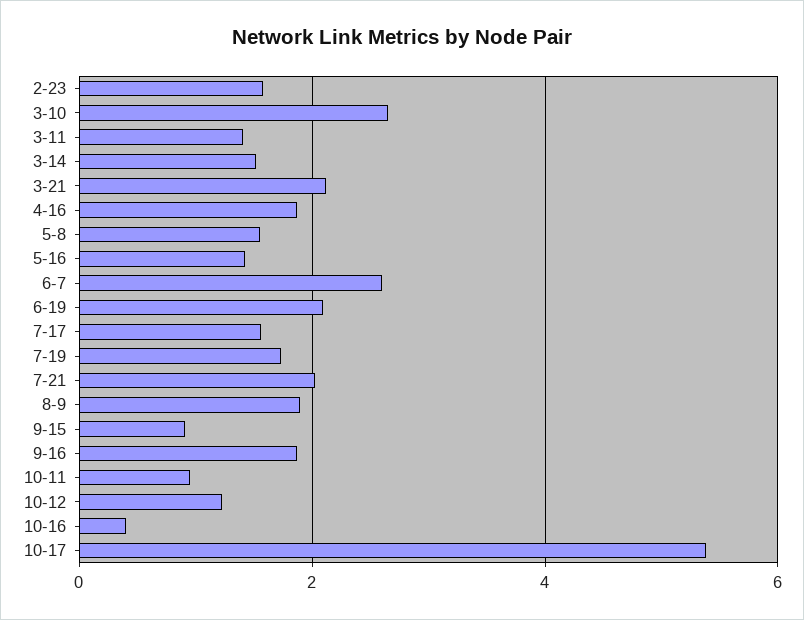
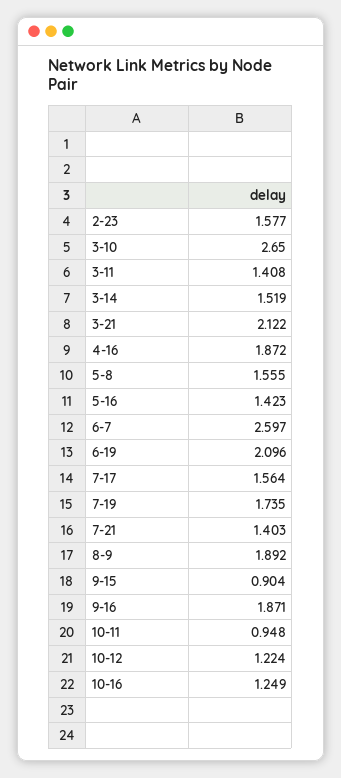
7-21: 2 -> 1.403
10-16: 0.4 -> 1.249
10-17: 5.4 -> none

